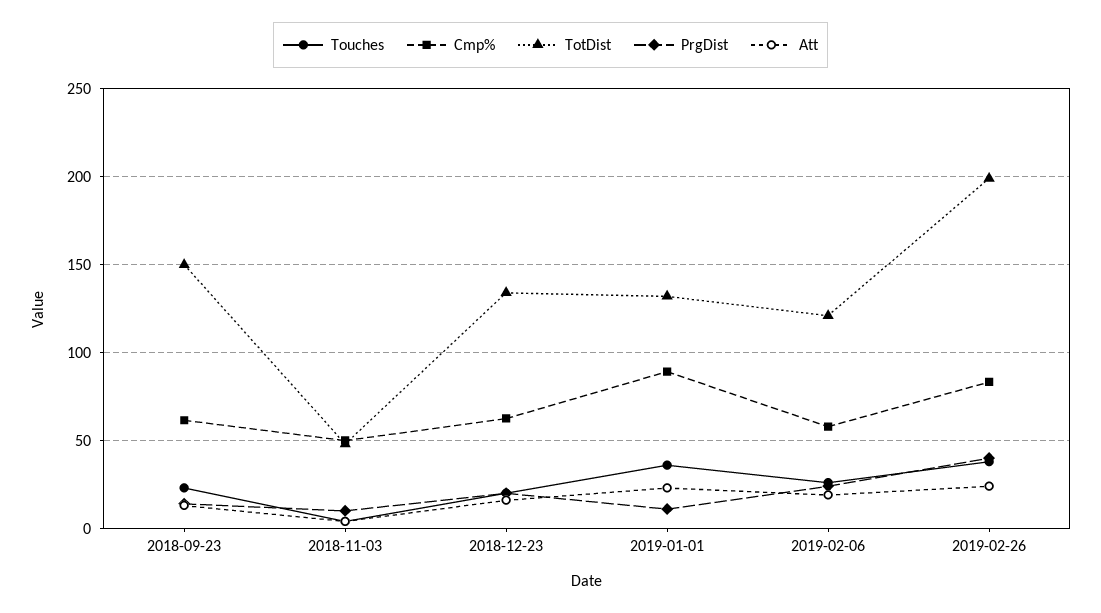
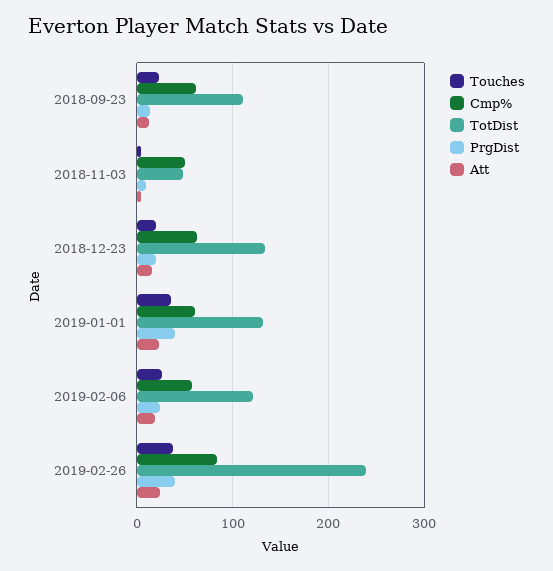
TotDist, 2018-09-23: 150 -> 110
Cmp%, 2019-01-01: 90 -> 60
PrgDist, 2019-01-01: 10 -> 40
TotDist, 2019-02-26: 200 -> 240

